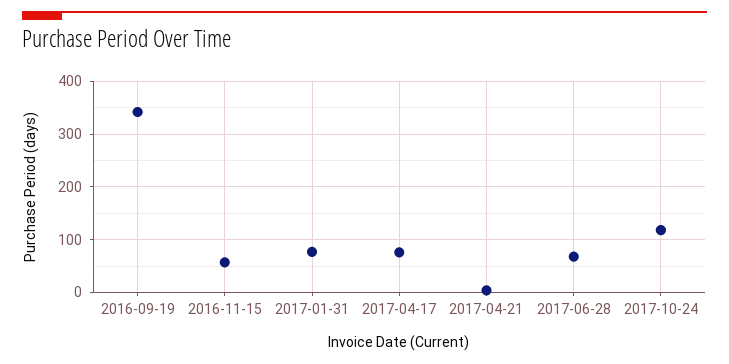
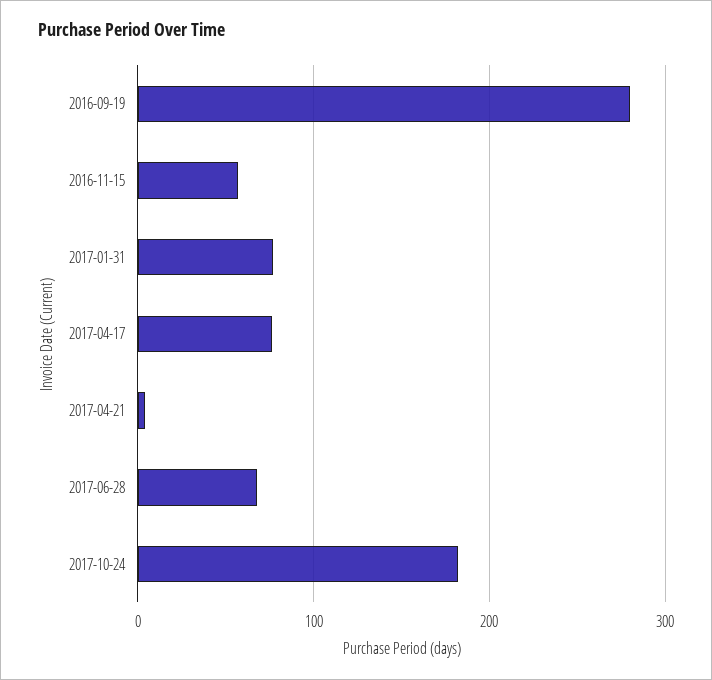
2016-09-19: 340 -> 280
2017-10-24: 120 -> 180

